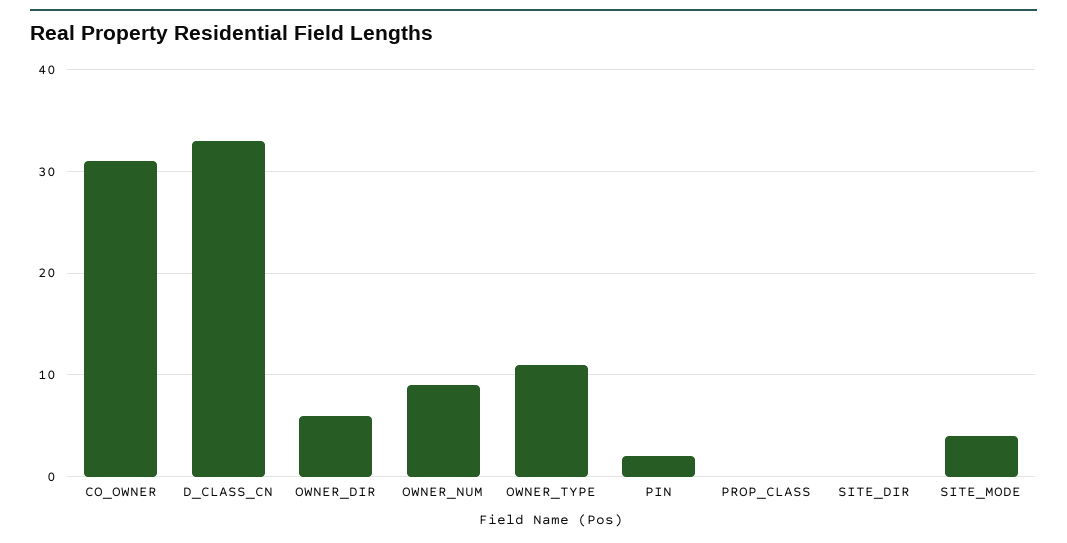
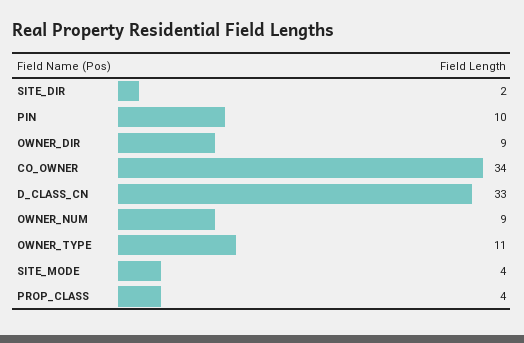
CO_OWNER: 31 -> 34
OWNER_DIR: 6 -> 9
PIN: 2 -> 10
PROP_CLASS: 0 -> 4
SITE_DIR: 0 -> 2

